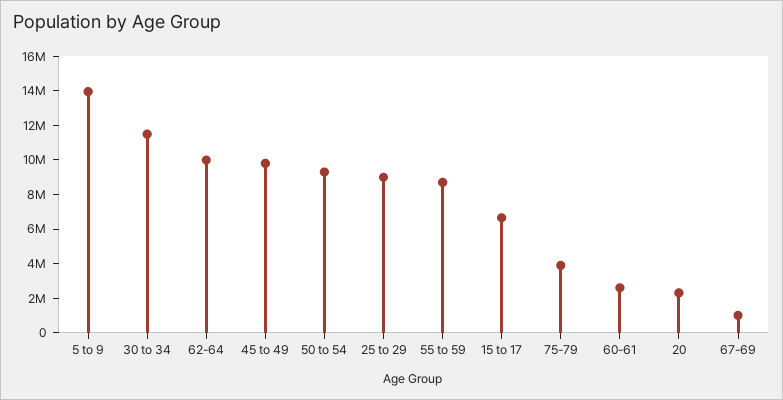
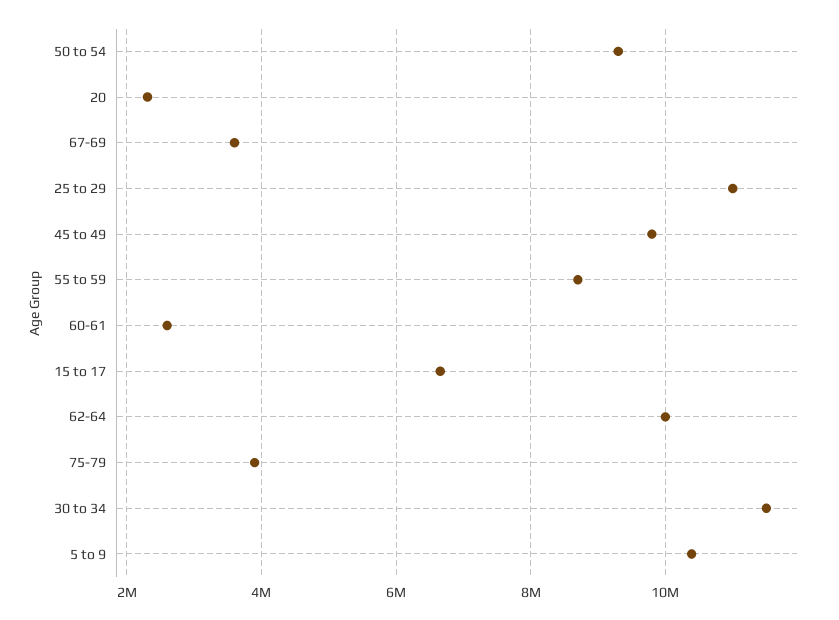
5 to 9: 14000000 -> 10400000
25 to 29: 9000000 -> 11000000
67-69: 1000000 -> 3600000

